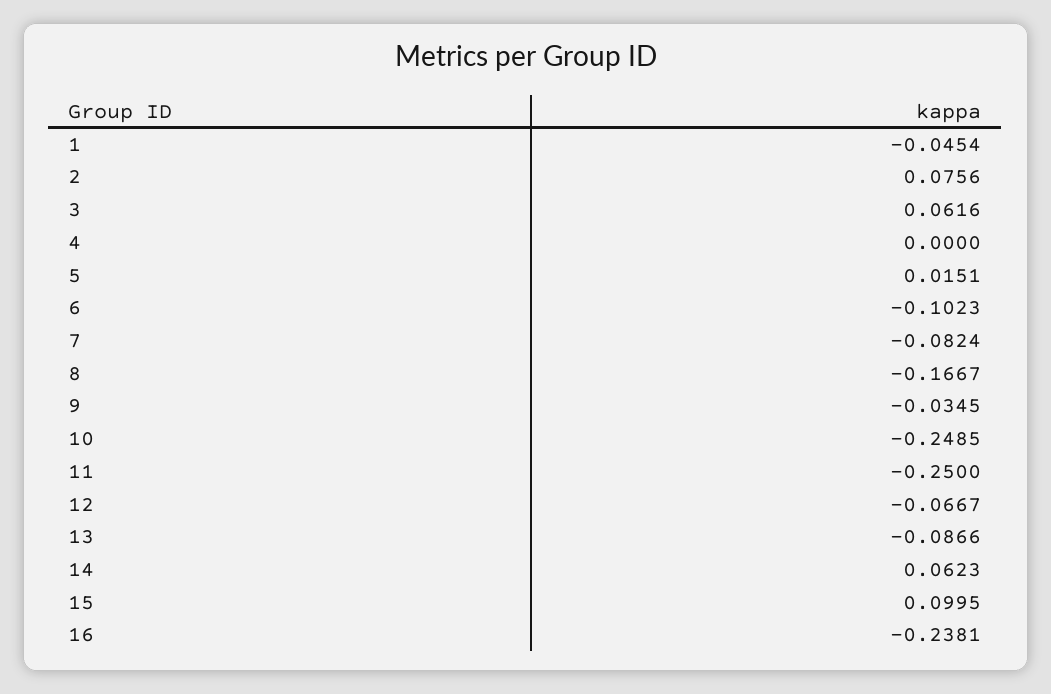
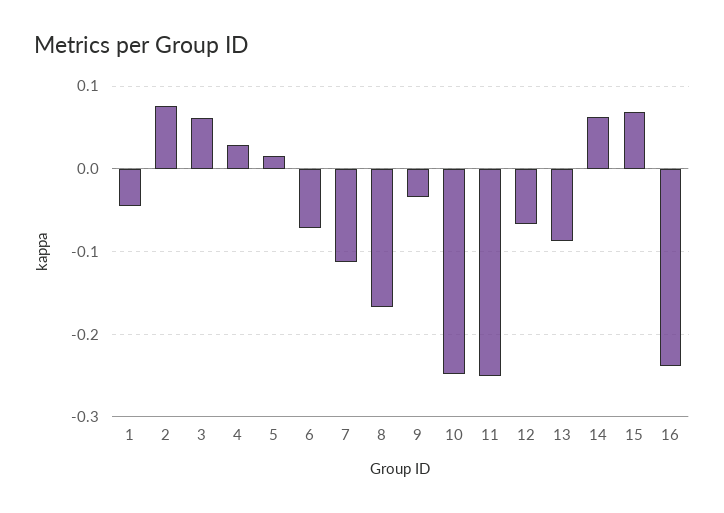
4: 0 -> 0.03
6: -0.1023 -> -0.07
7: -0.0824 -> -0.11
15: 0.0995 -> 0.07

